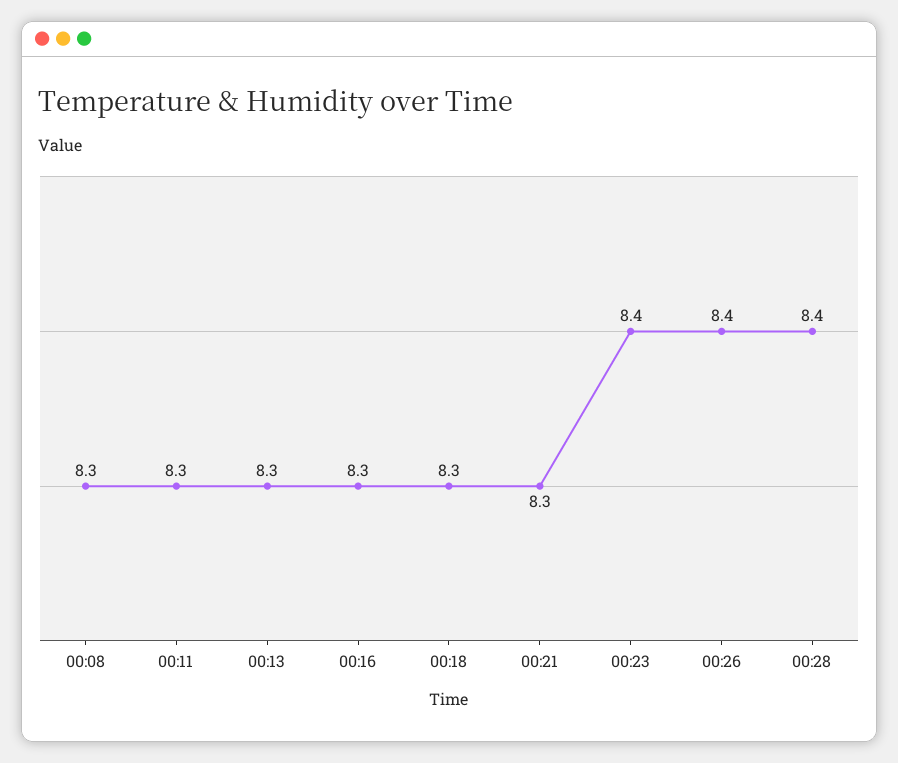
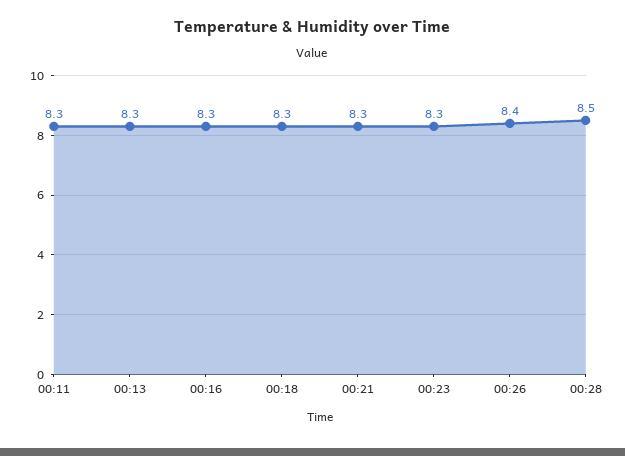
00:08: 8.3 -> none
00:23: 8.4 -> 8.3
00:28: 8.4 -> 8.5

